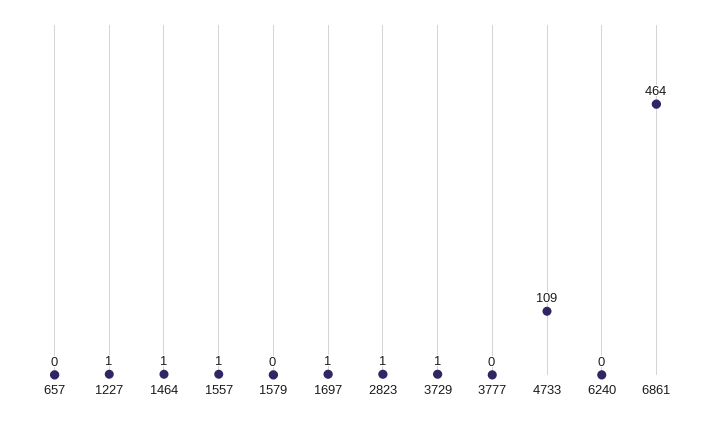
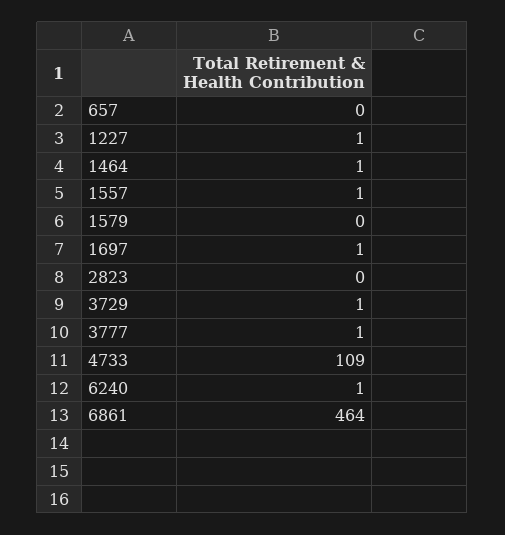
2823: 1 -> 0
3777: 0 -> 1
6240: 0 -> 1

